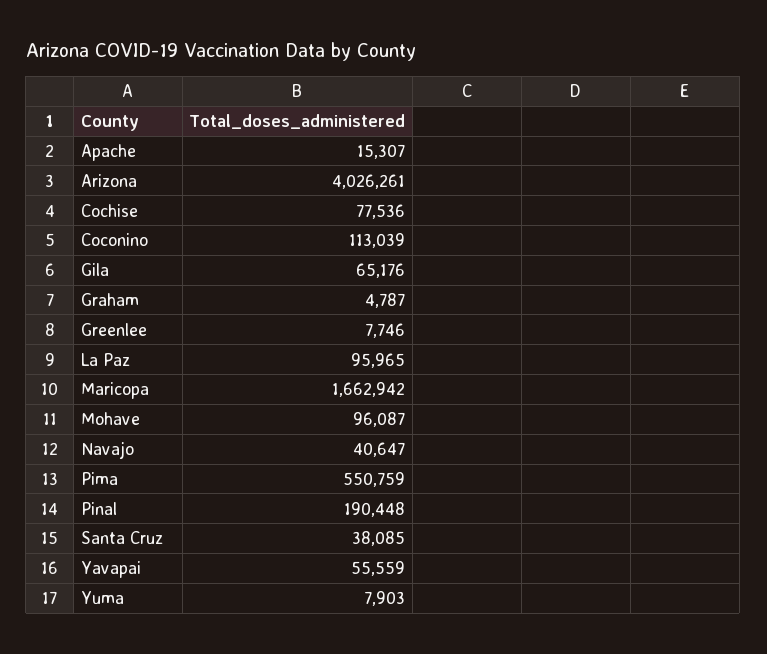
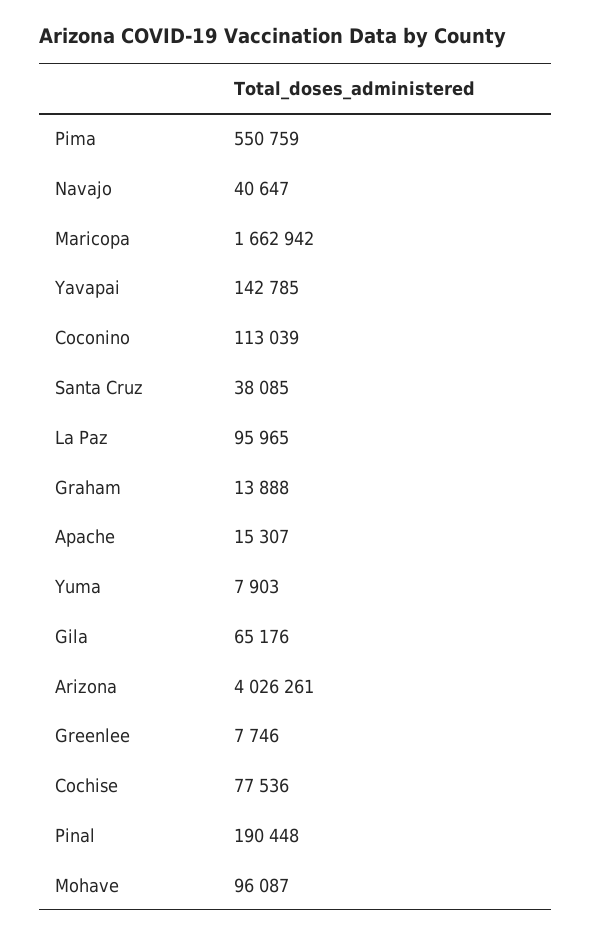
Graham: 4787 -> 13888
Yavapai: 55559 -> 142785

